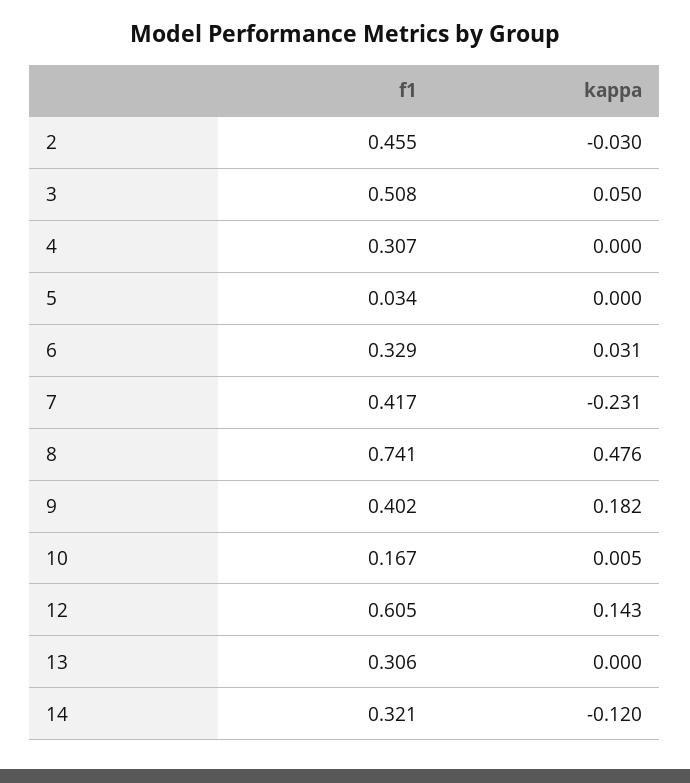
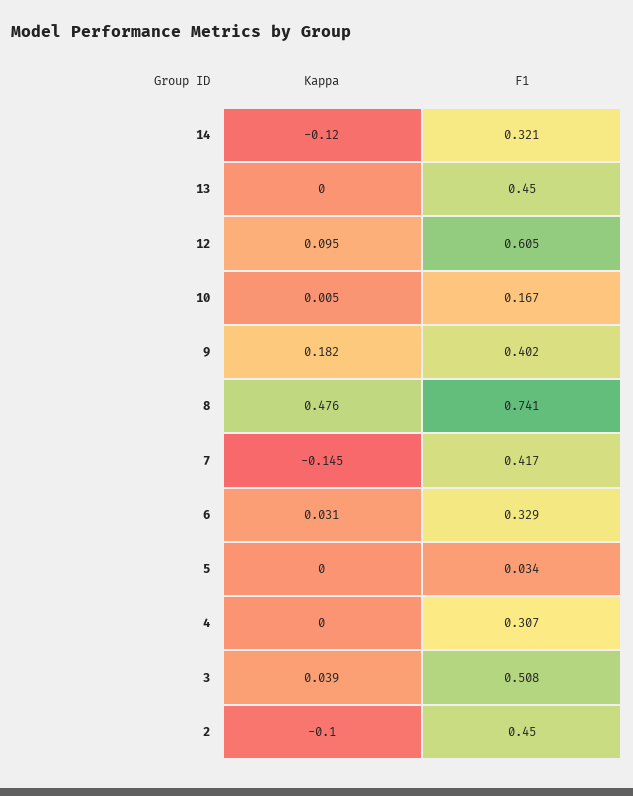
f1, 2: 0.455 -> 0.45
kappa, 2: -0.03 -> -0.1
kappa, 3: 0.05 -> 0.039
kappa, 7: -0.231 -> -0.145
kappa, 12: 0.143 -> 0.095
f1, 13: 0.306 -> 0.45

